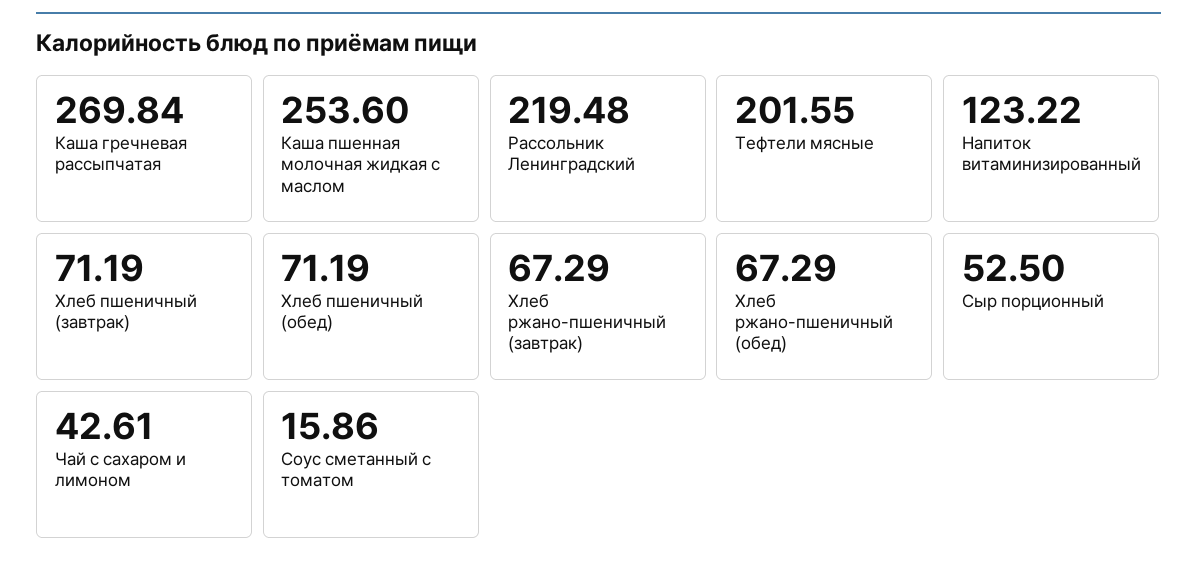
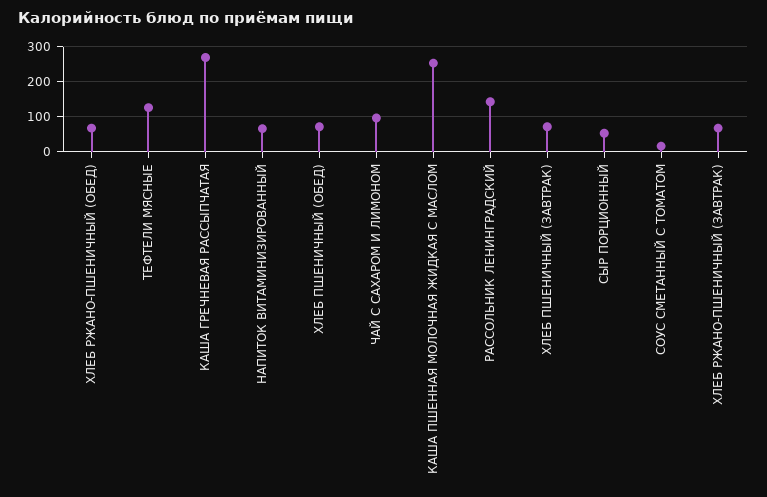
Рассольник Ленинградский: 219.48 -> 140
Тефтели мясные: 201.55 -> 120
Напиток витаминизированный: 123.22 -> 60
Чай с сахаром и лимоном: 42.61 -> 100

